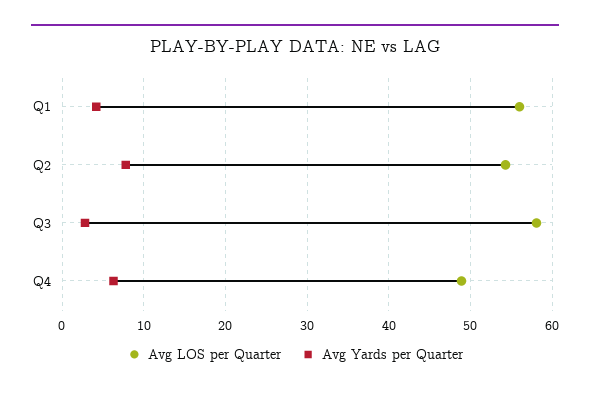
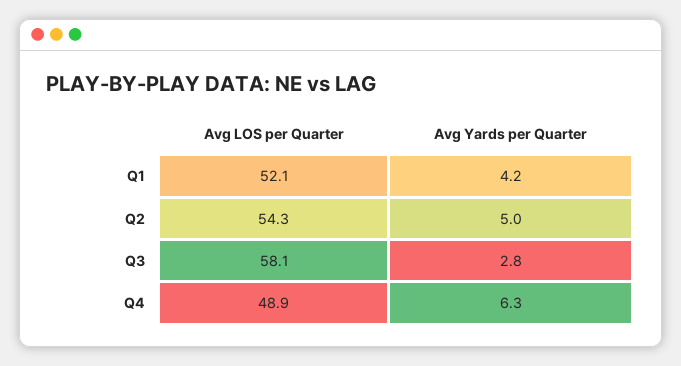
Avg LOS per Quarter, Q1: 56 -> 52.1
Avg Yards per Quarter, Q2: 8 -> 5

